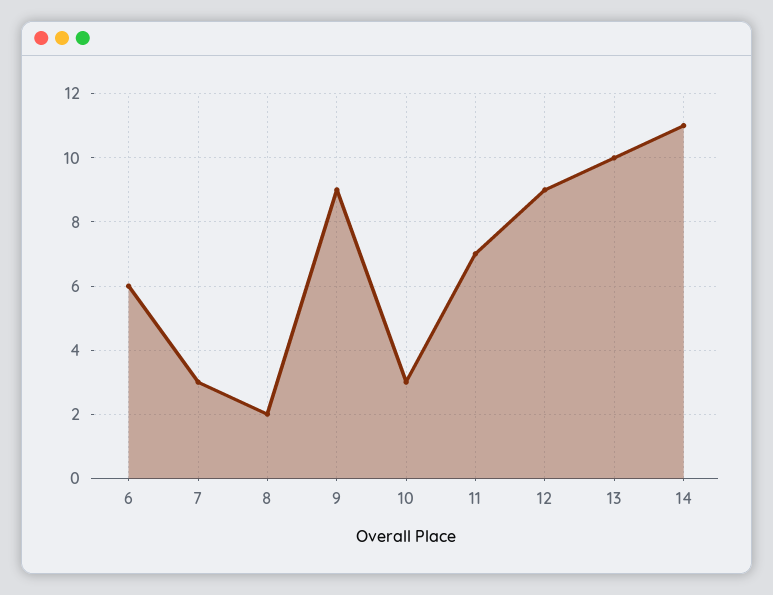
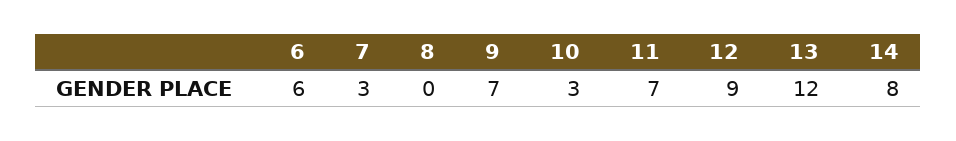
8: 2 -> 0
9: 9 -> 7
13: 10 -> 12
14: 11 -> 8

